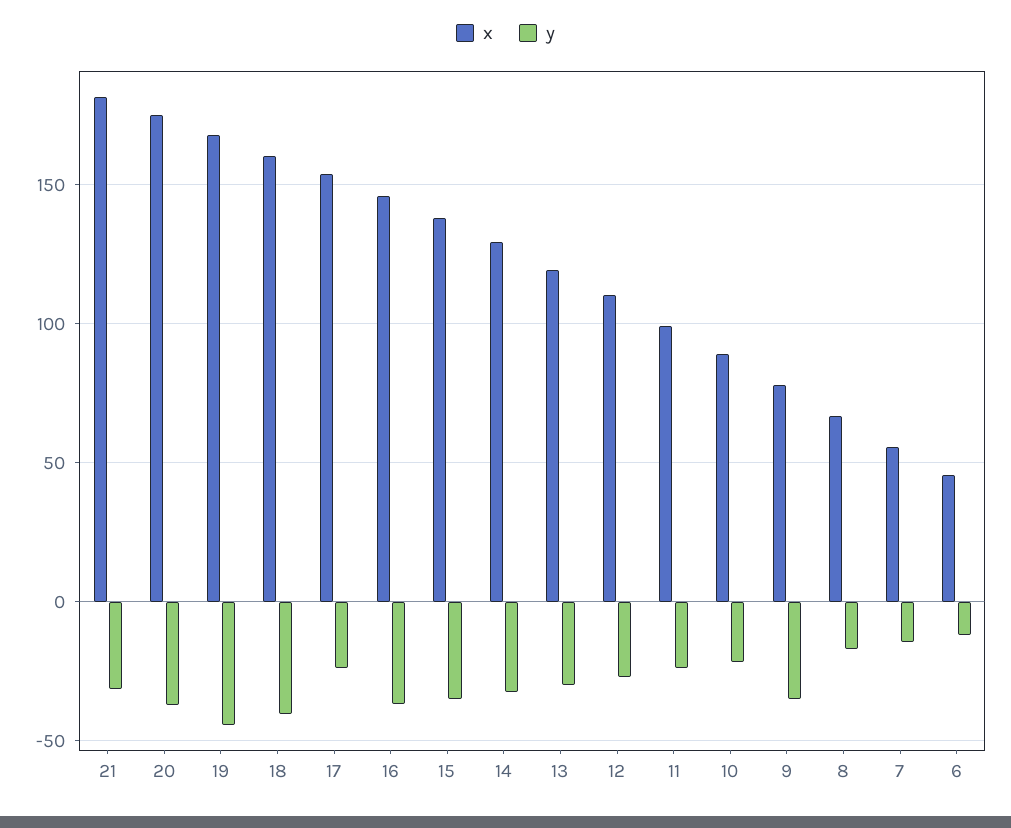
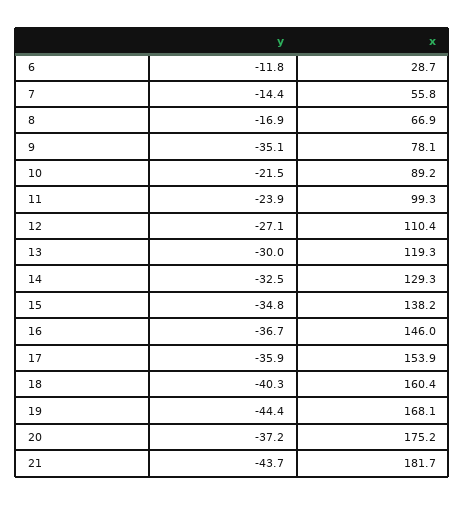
y, 21: -30 -> -43.7
y, 17: -25 -> -35.9
x, 6: 45 -> 28.7

